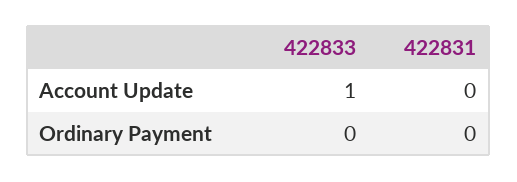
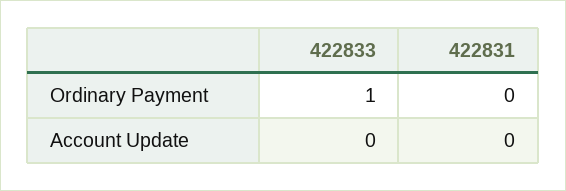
422833, Account Update: 1 -> 0
422833, Ordinary Payment: 0 -> 1

